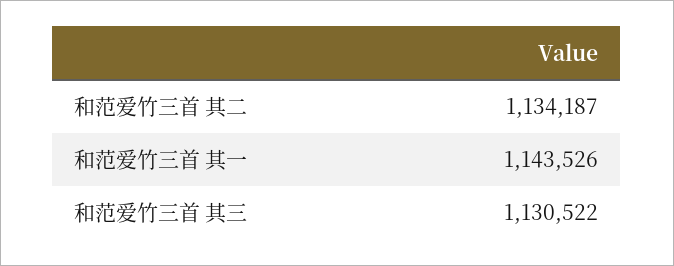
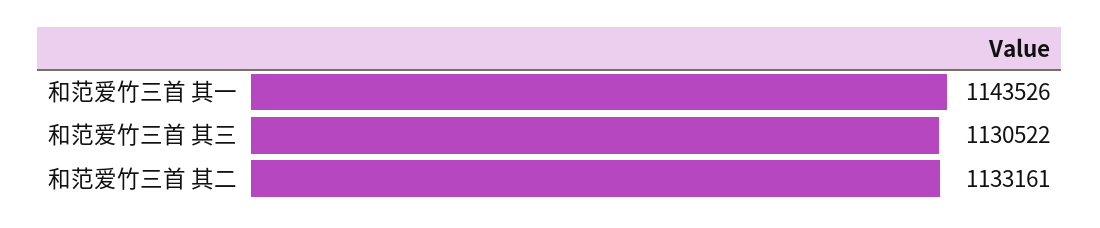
和范爱竹三首 其二: 1134187 -> 1133161

